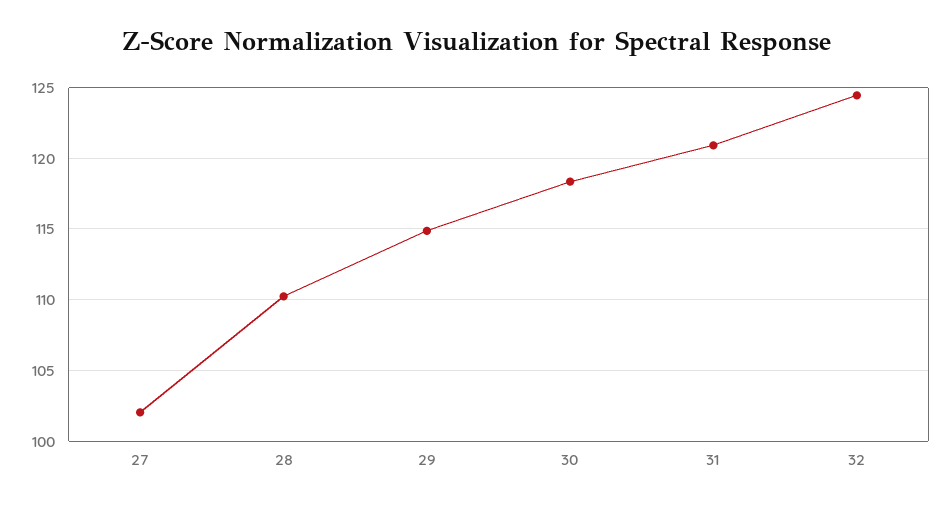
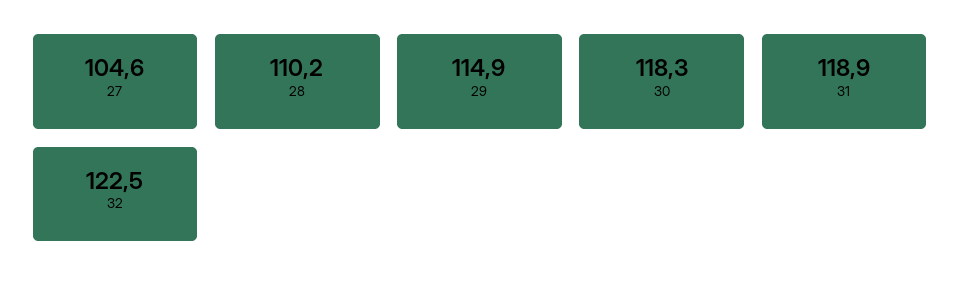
27: 102 -> 104.6
31: 121 -> 118.9
32: 124.5 -> 122.5

